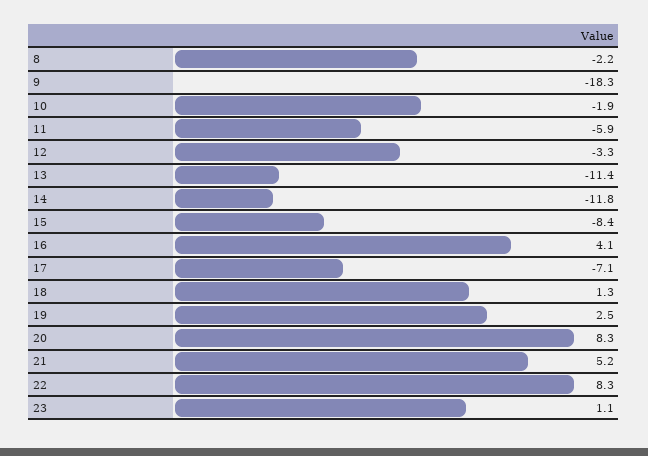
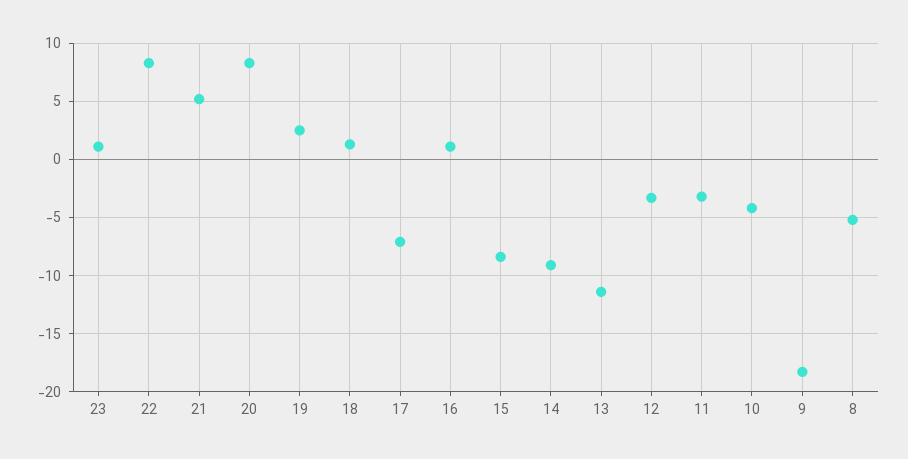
8: -2.2 -> -5
10: -1.9 -> -4
11: -5.9 -> -3
14: -11.8 -> -9
16: 4.1 -> 1

